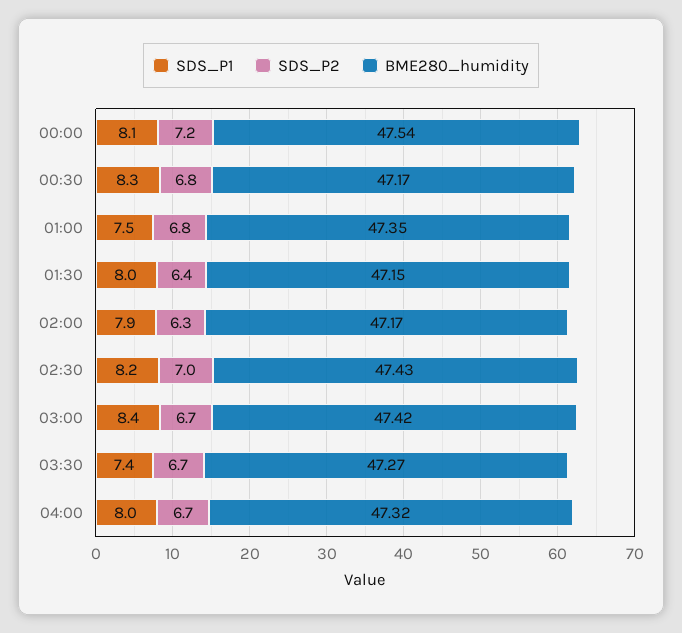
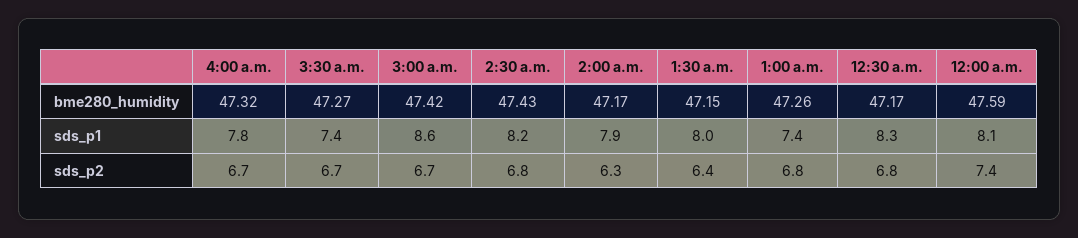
SDS_P2, 00:00: 7.2 -> 7.4
BME280_humidity, 00:00: 47.54 -> 47.59
SDS_P1, 01:00: 7.5 -> 7.4
BME280_humidity, 01:00: 47.35 -> 47.26
SDS_P2, 02:30: 7 -> 6.8
SDS_P1, 03:00: 8.4 -> 8.6
SDS_P1, 04:00: 8 -> 7.8

